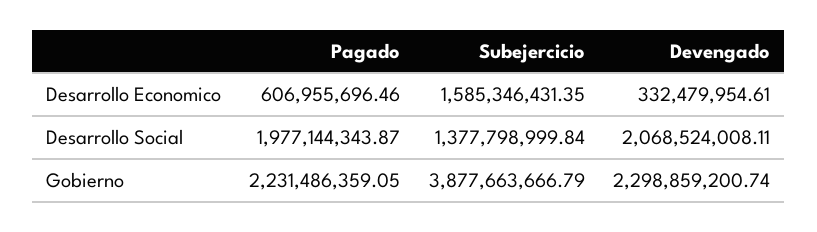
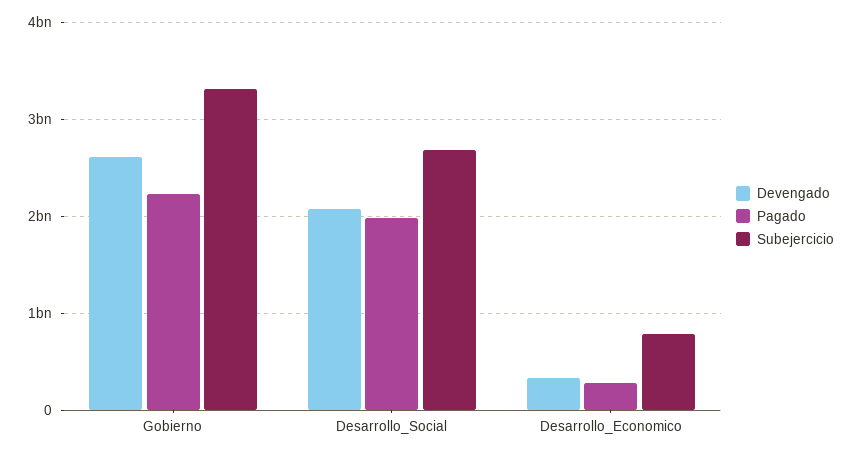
Pagado, Desarrollo Economico: 606955696.46 -> 300000000
Subejercicio, Desarrollo Economico: 1585346431.35 -> 800000000
Subejercicio, Desarrollo Social: 1377798999.84 -> 2700000000
Subejercicio, Gobierno: 3877663666.79 -> 3300000000
Devengado, Gobierno: 2298859200.74 -> 2600000000

